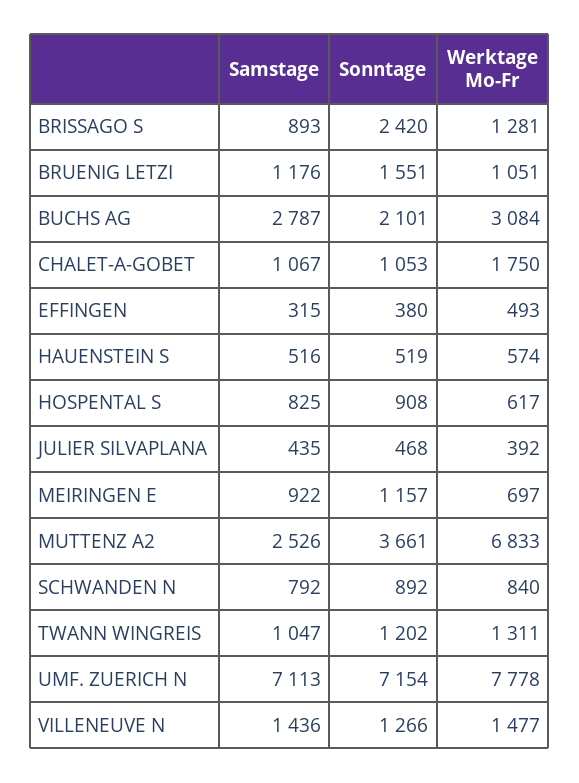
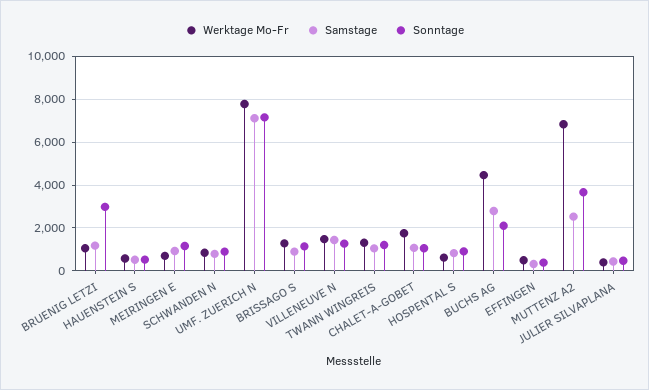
Sonntage, BRISSAGO S: 2420 -> 1000
Sonntage, BRUENIG LETZI: 1551 -> 3000
Werktage Mo-Fr, BUCHS AG: 3084 -> 4500

